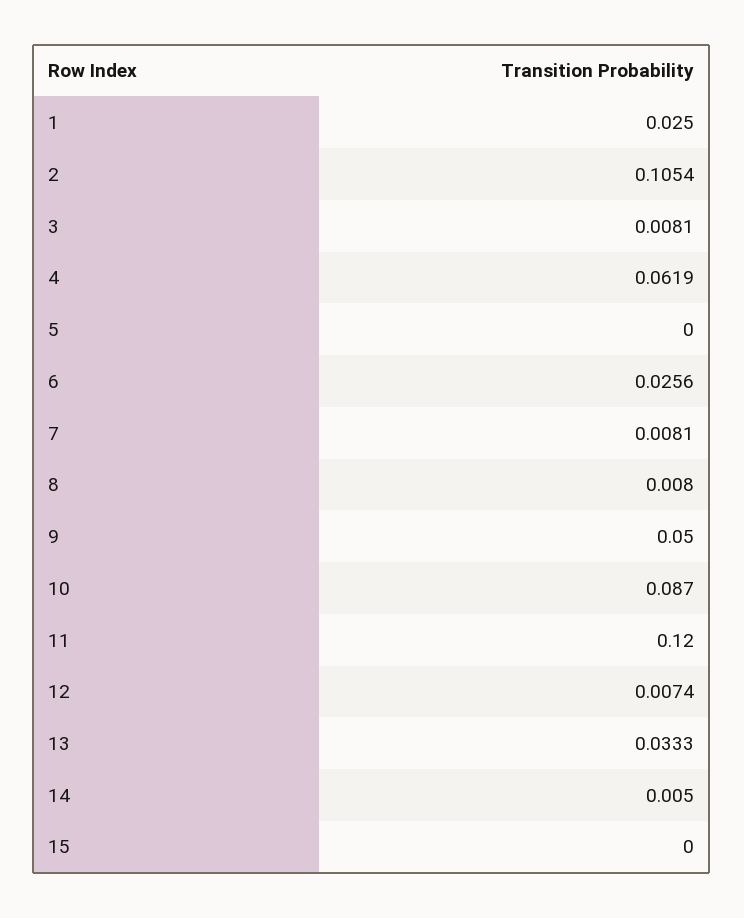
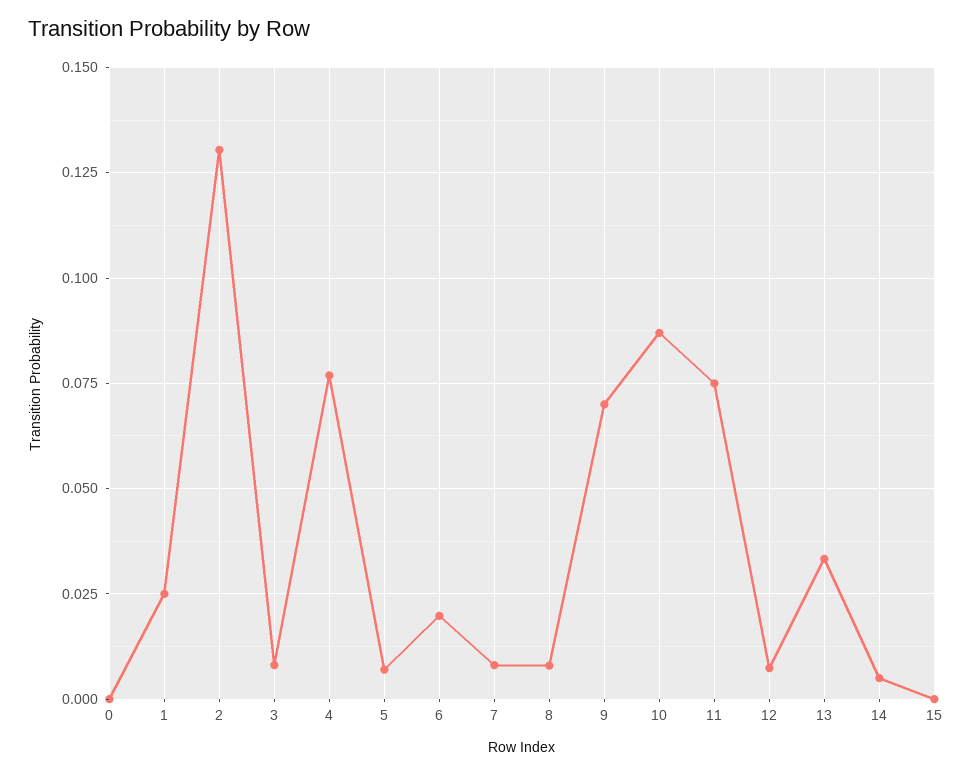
2: 0.1054 -> 0.13
4: 0.0619 -> 0.0775
5: 0 -> 0.0075
6: 0.0256 -> 0.02
9: 0.05 -> 0.07
11: 0.12 -> 0.075
0: none -> 0

